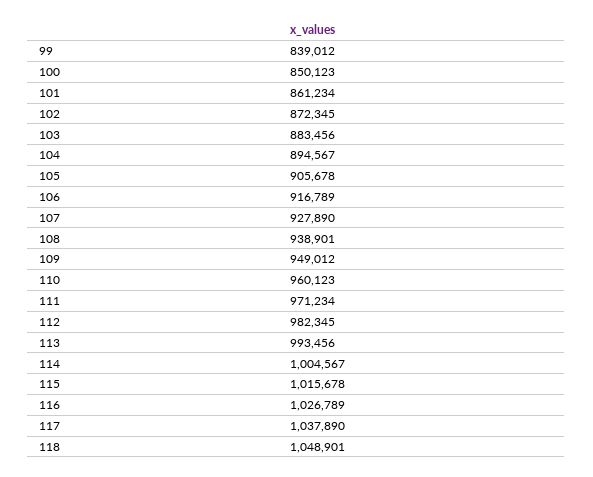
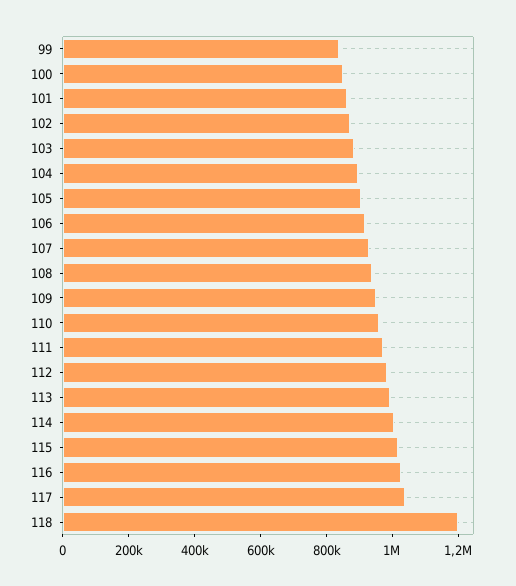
118: 1048901 -> 1200000

